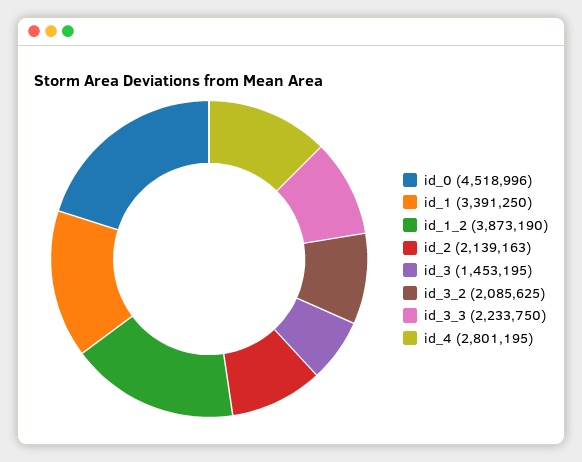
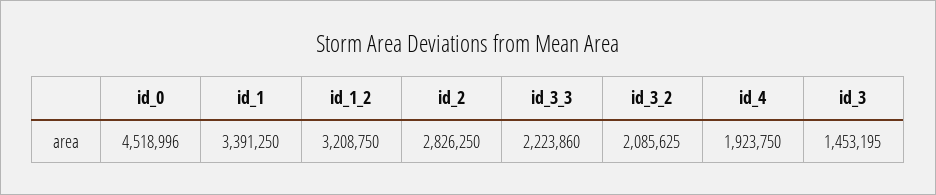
id_1_2: 3873190 -> 3208750
id_2: 2139163 -> 2826250
id_3_3: 2233750 -> 2223860
id_4: 2801195 -> 1923750

